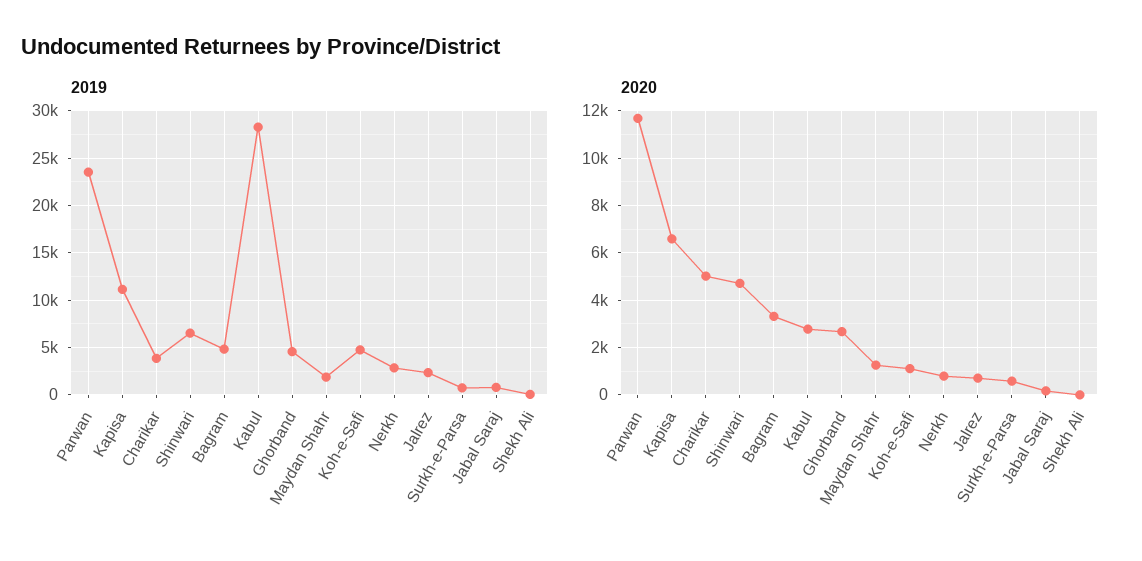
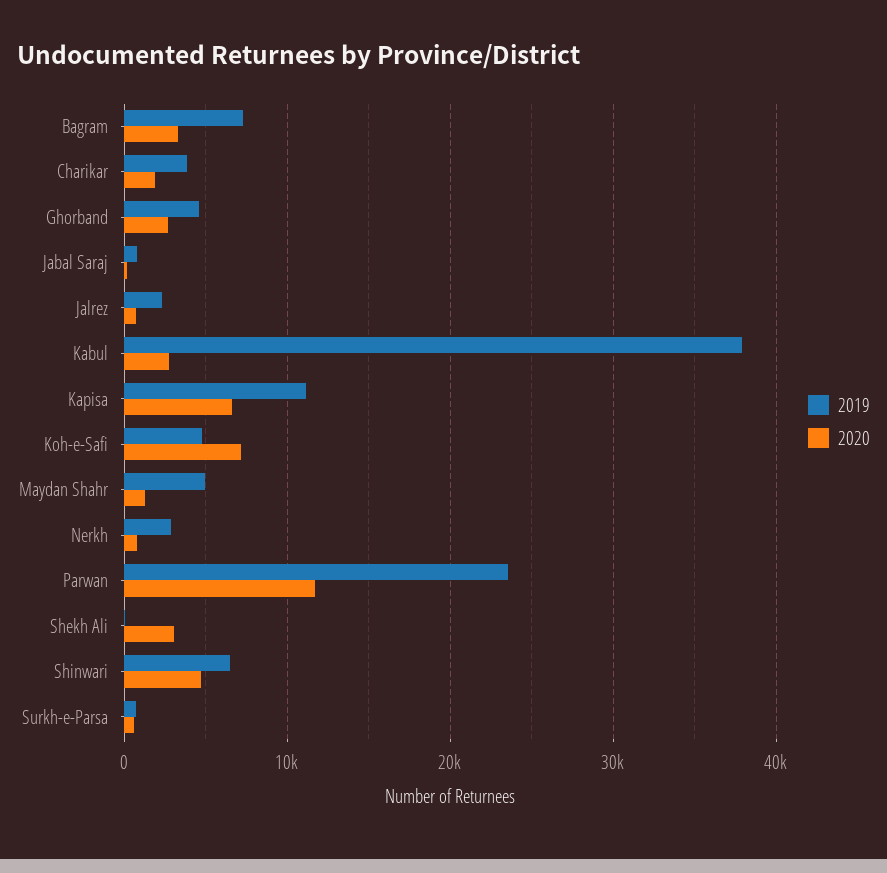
2019, Bagram: 5000 -> 7000
2019, Kabul: 28000 -> 38000
2019, Maydan Shahr: 2000 -> 5000
2020, Charikar: 5000 -> 2000
2020, Koh-e-Safi: 1000 -> 7000
2020, Shekh Ali: 0 -> 3000

